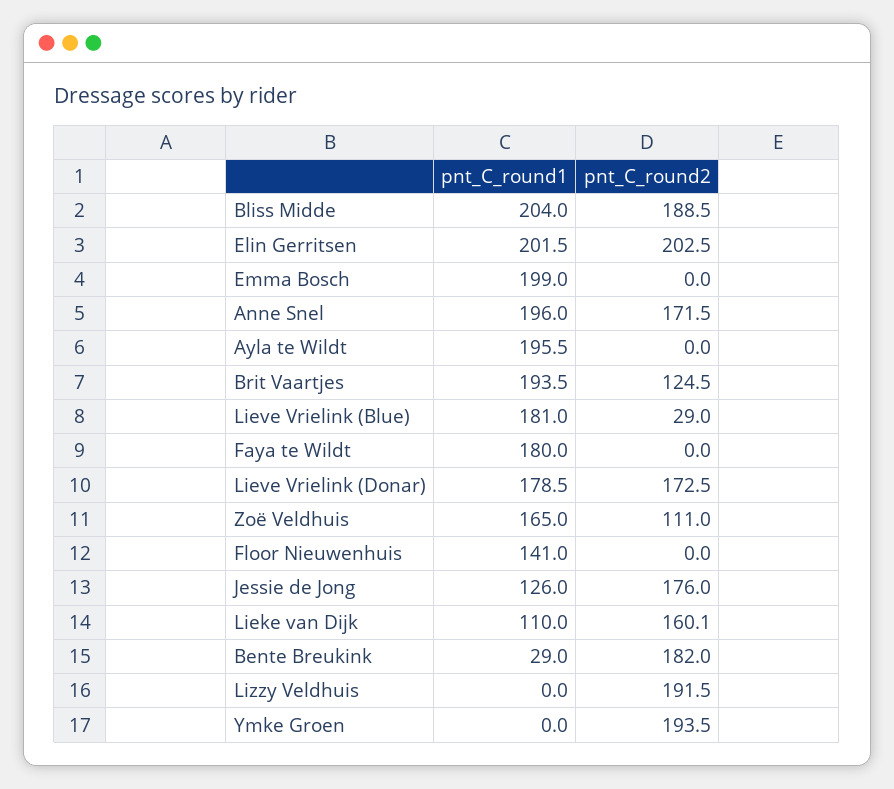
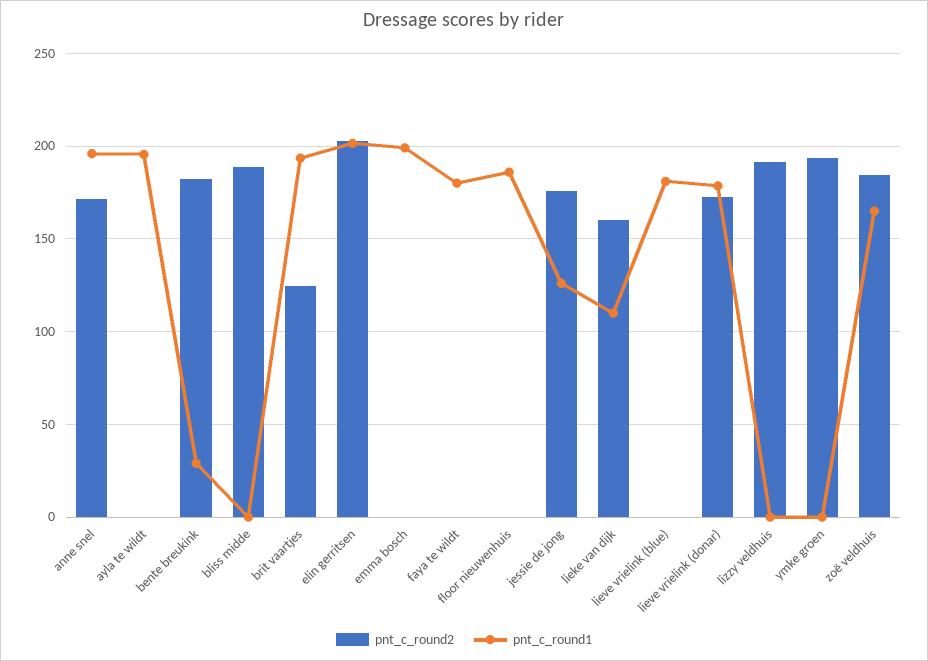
pnt_C_round1, Bliss Midde: 204 -> 0
pnt_C_round2, Lieve Vrielink (Blue): 29 -> 0
pnt_C_round2, Zoë Veldhuis: 111 -> 185
pnt_C_round1, Floor Nieuwenhuis: 141 -> 185

